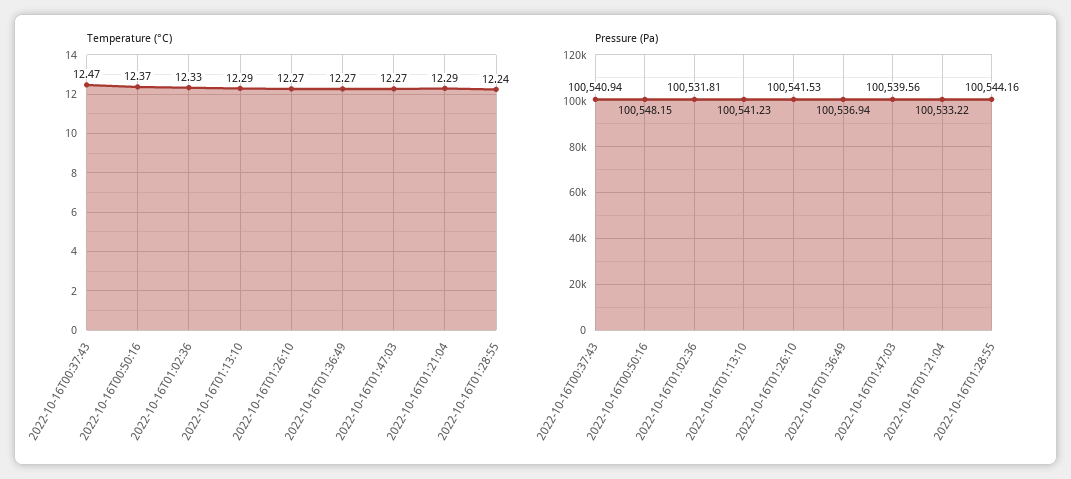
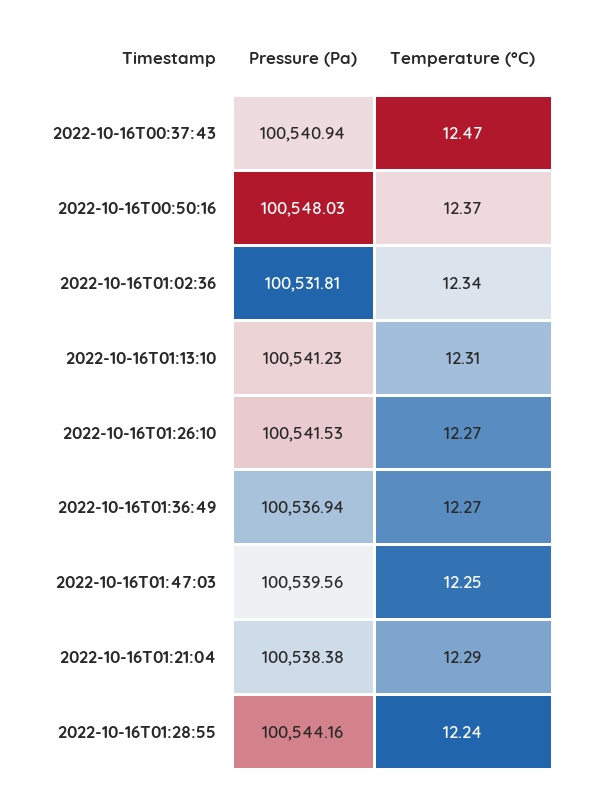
Temperature (°C), 2022-10-16T01:02:36: 12.33 -> 12.34
Temperature (°C), 2022-10-16T01:13:10: 12.29 -> 12.31
Temperature (°C), 2022-10-16T01:47:03: 12.27 -> 12.25
Pressure (Pa), 2022-10-16T00:50:16: 100548.15 -> 100548.03
Pressure (Pa), 2022-10-16T01:21:04: 100533.22 -> 100538.38

